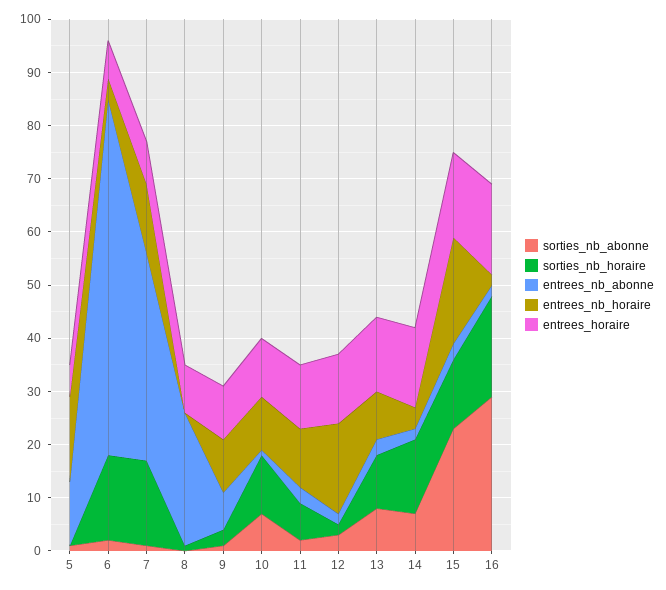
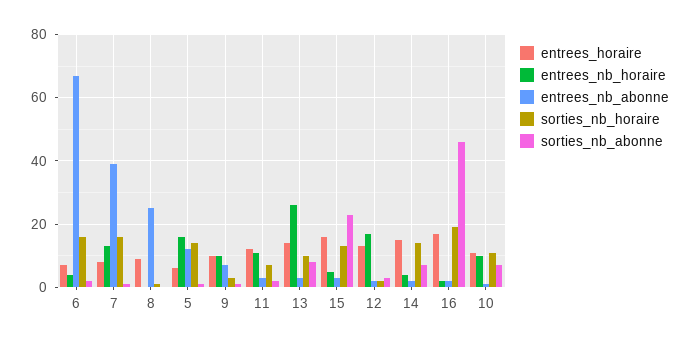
sorties_nb_horaire, 5: 0 -> 15
entrees_nb_horaire, 13: 10 -> 25
entrees_nb_horaire, 15: 20 -> 5
sorties_nb_abonne, 16: 30 -> 45

